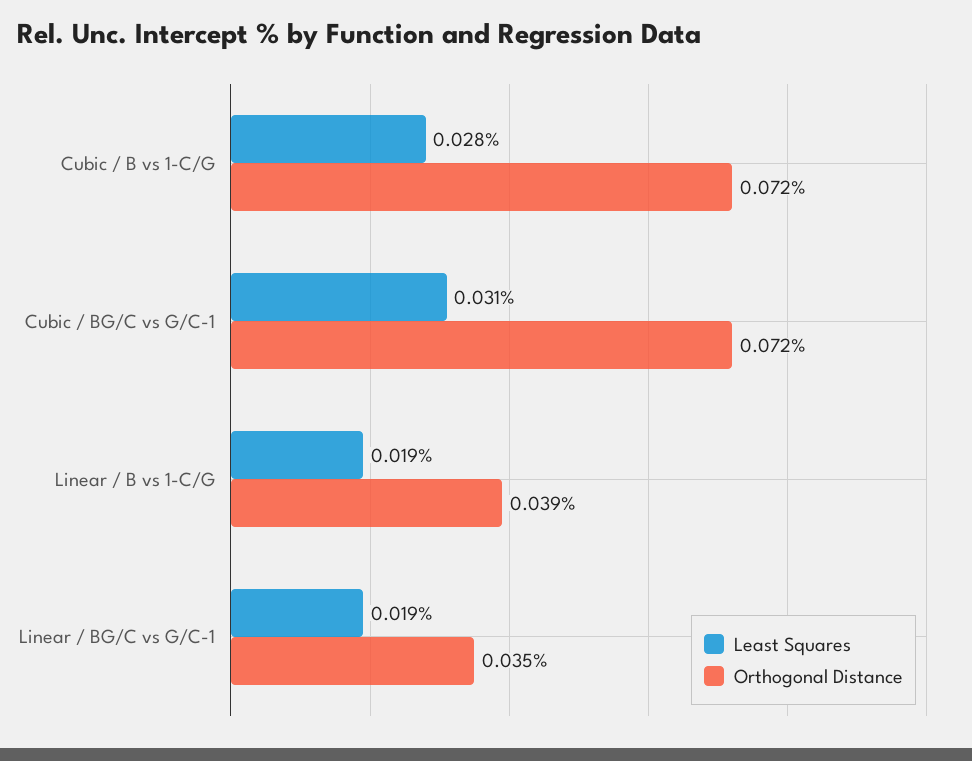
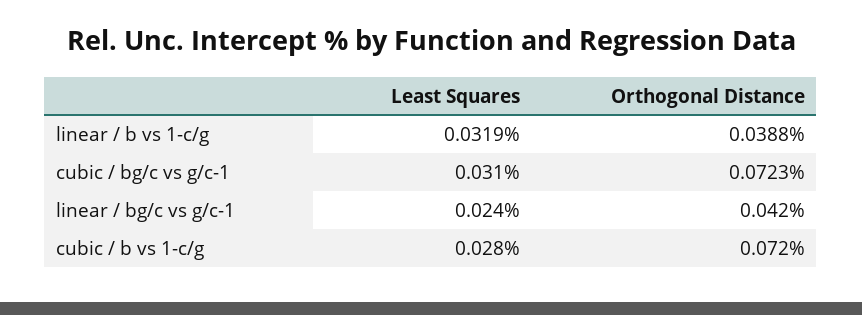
Least Squares, Linear / B vs 1-C/G: 0.019 -> 0.0319
Least Squares, Linear / BG/C vs G/C-1: 0.019 -> 0.024
Orthogonal Distance, Linear / BG/C vs G/C-1: 0.035 -> 0.042

